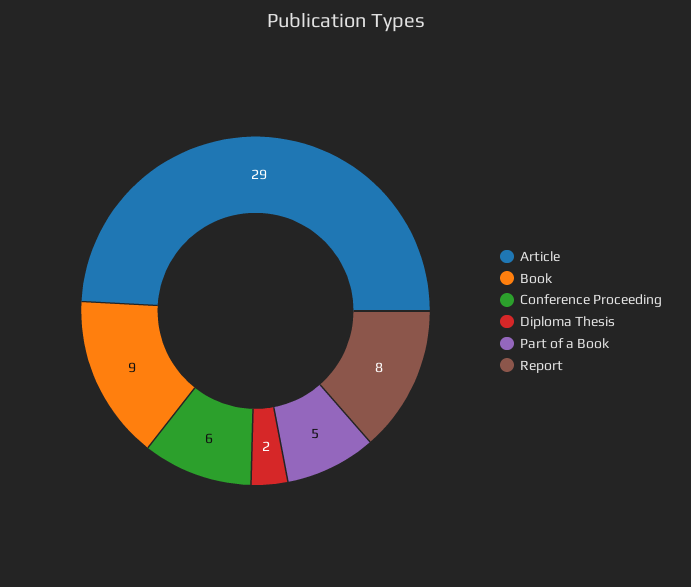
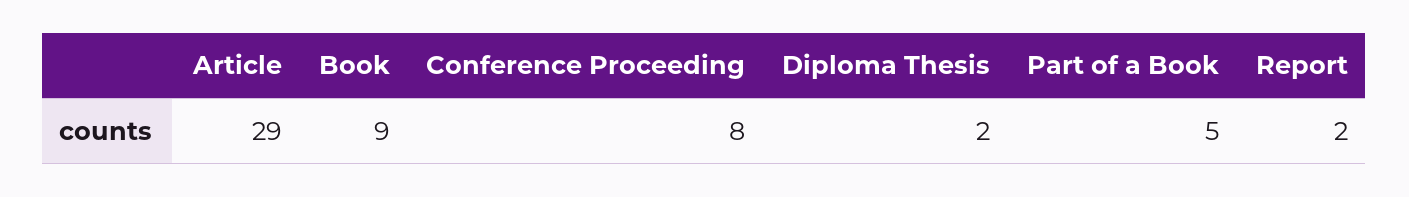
Conference Proceeding: 6 -> 8
Report: 8 -> 2

